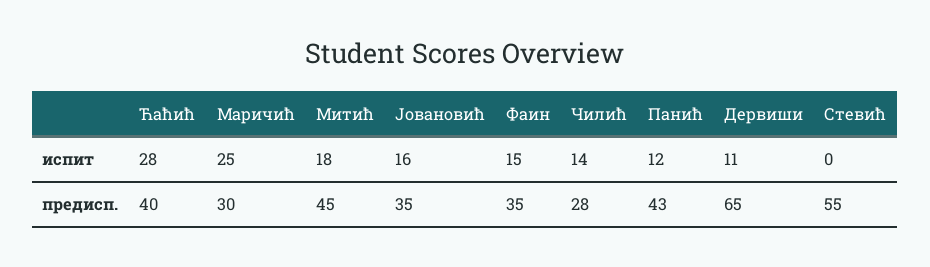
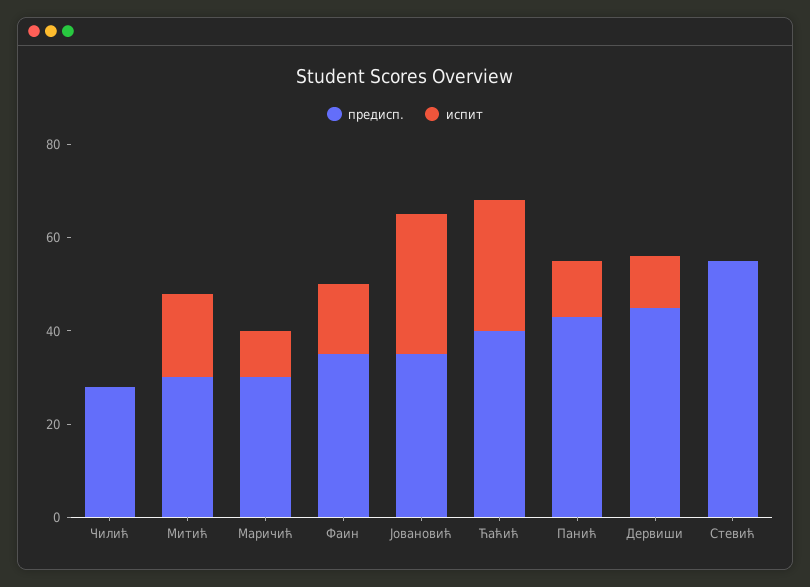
испит, Маричић: 25 -> 10
испит, Јовановић: 16 -> 30
испит, Чилић: 14 -> 0
предисп., Митић: 45 -> 30
предисп., Дервиши: 65 -> 45

